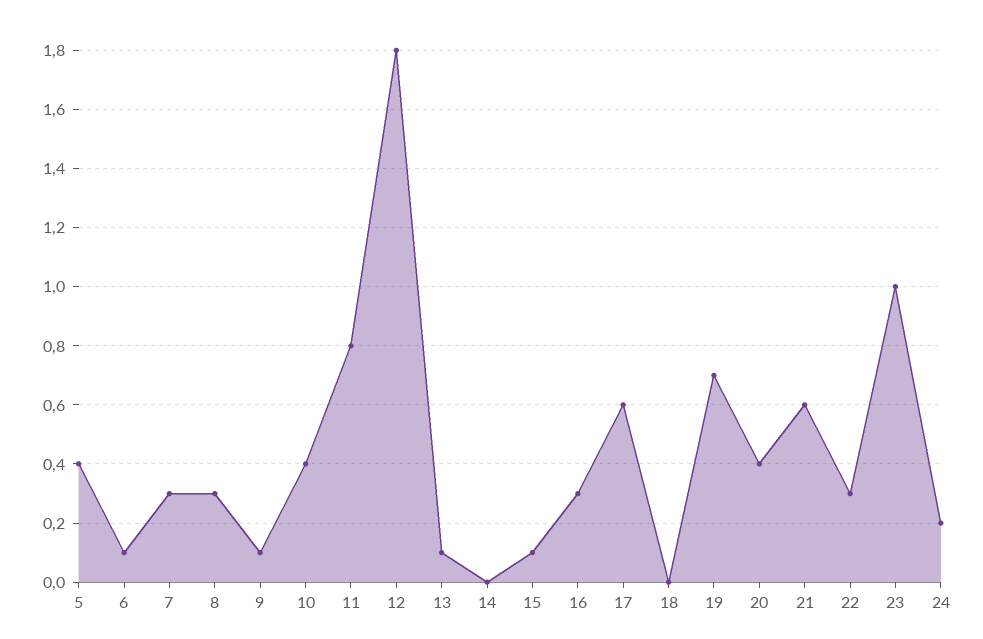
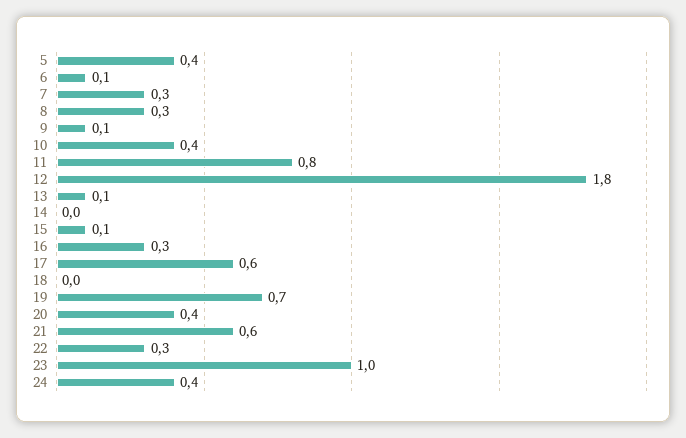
24: 0.2 -> 0.4

